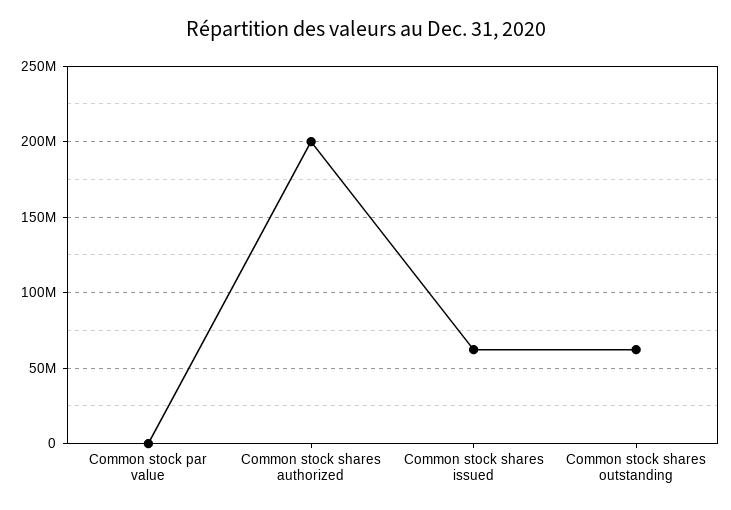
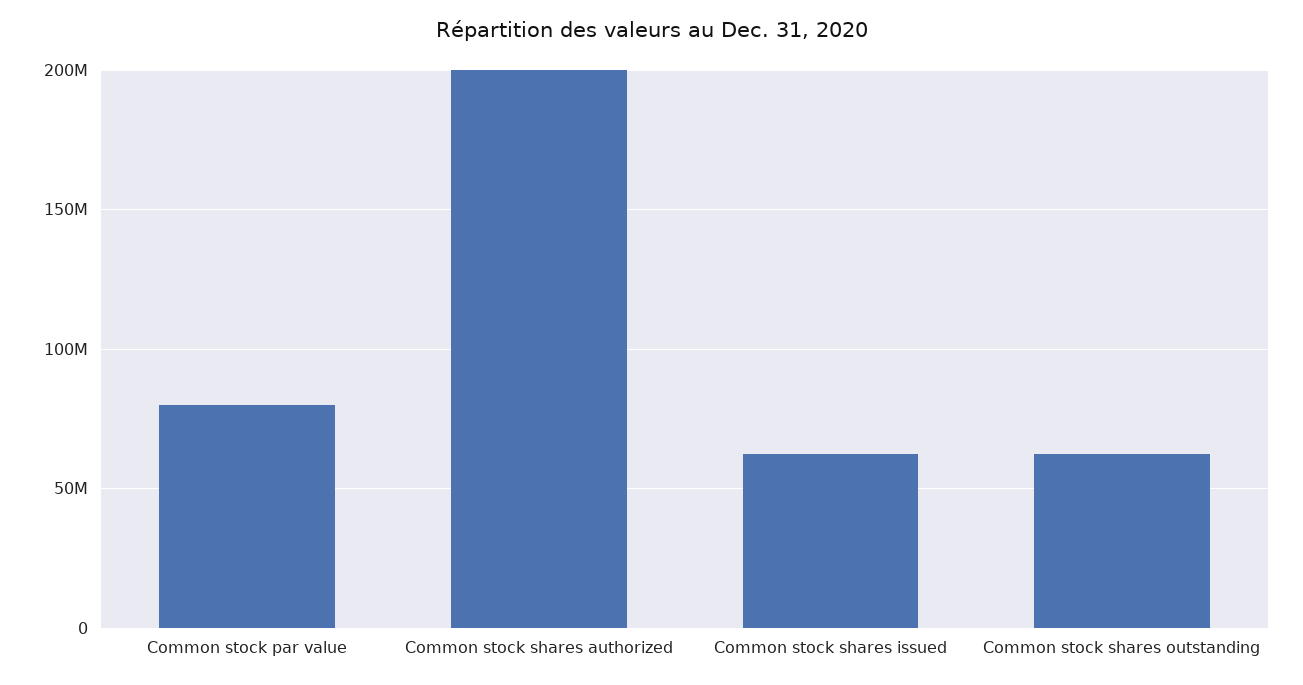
Common stock par value: 0 -> 80000000

